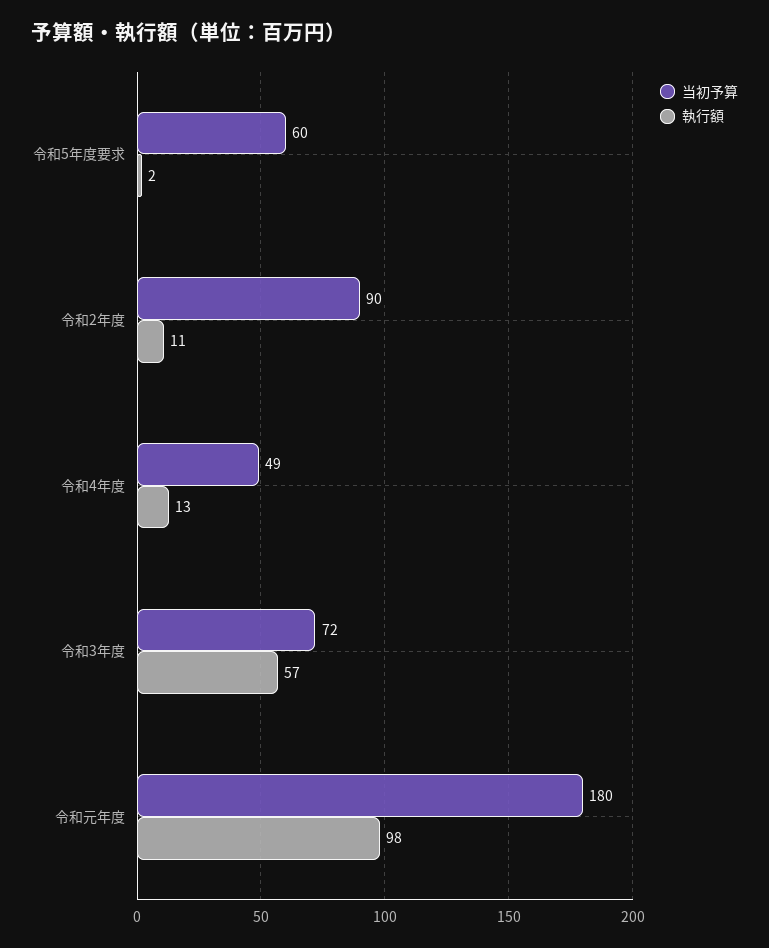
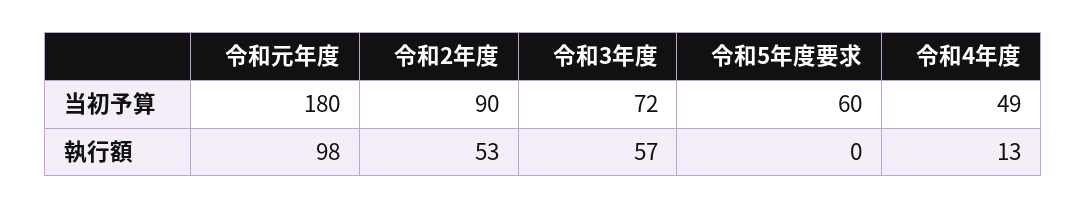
執行額, 令和5年度要求: 2 -> 0
執行額, 令和2年度: 11 -> 53

